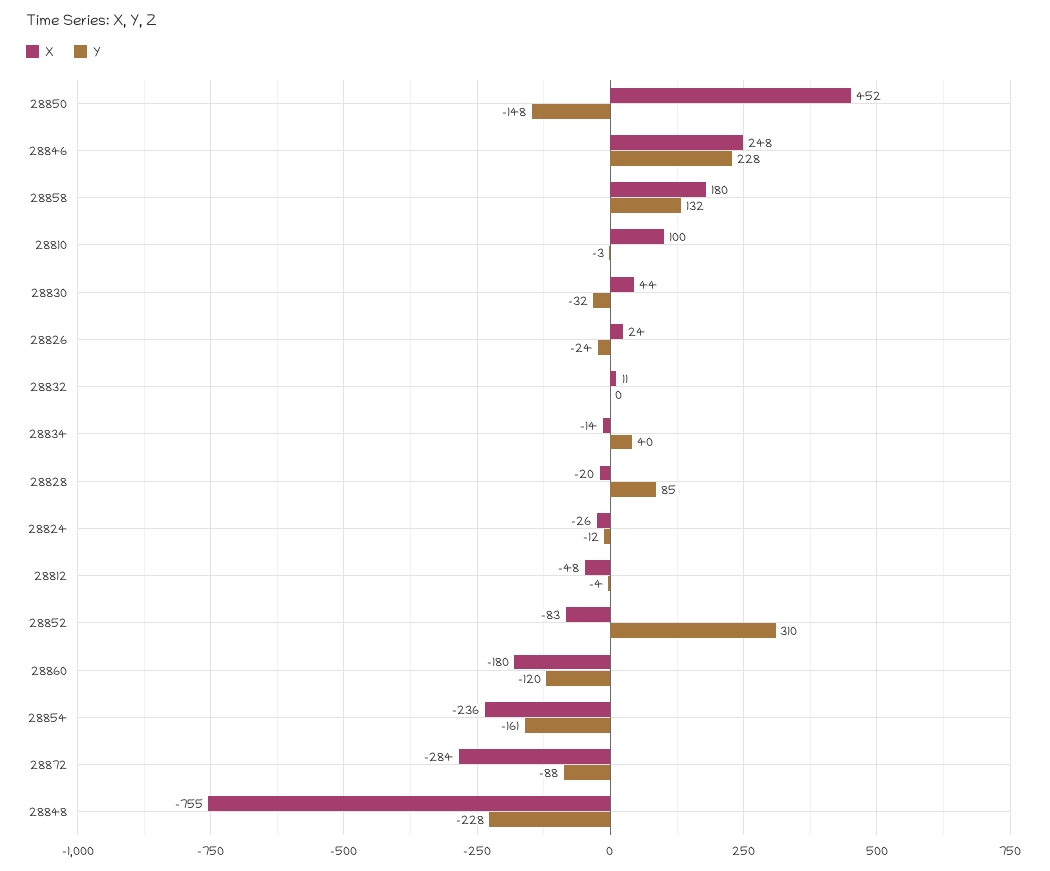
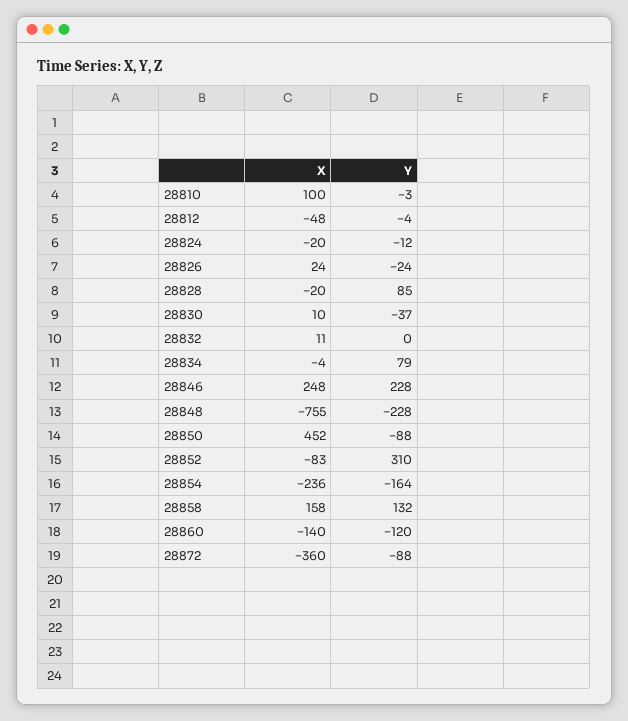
Y, 28850: -148 -> -88
X, 28858: 180 -> 158
X, 28830: 44 -> 10
Y, 28830: -32 -> -37
X, 28834: -14 -> -4
Y, 28834: 40 -> 79
X, 28824: -26 -> -20
X, 28860: -180 -> -140
Y, 28854: -161 -> -164
X, 28872: -284 -> -360

